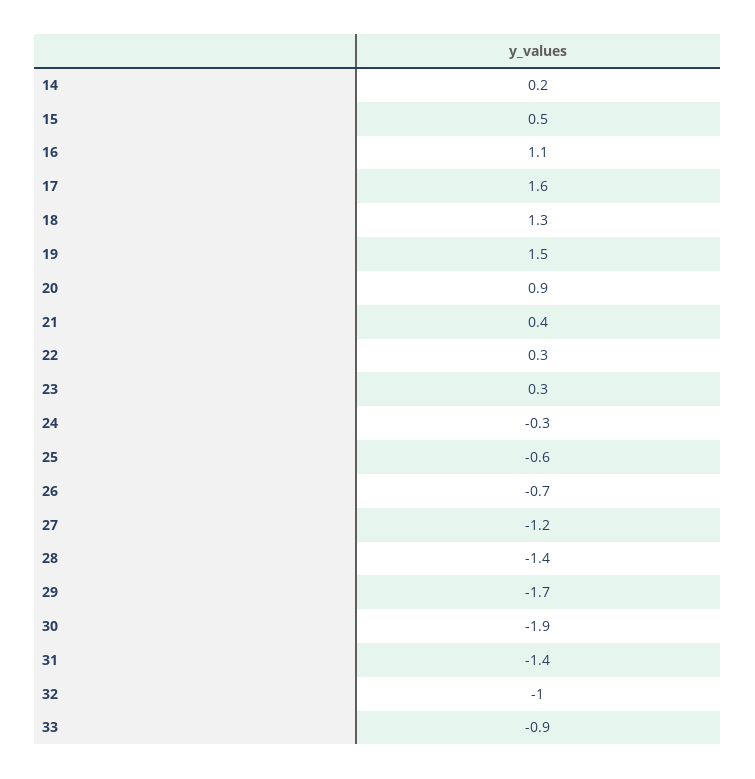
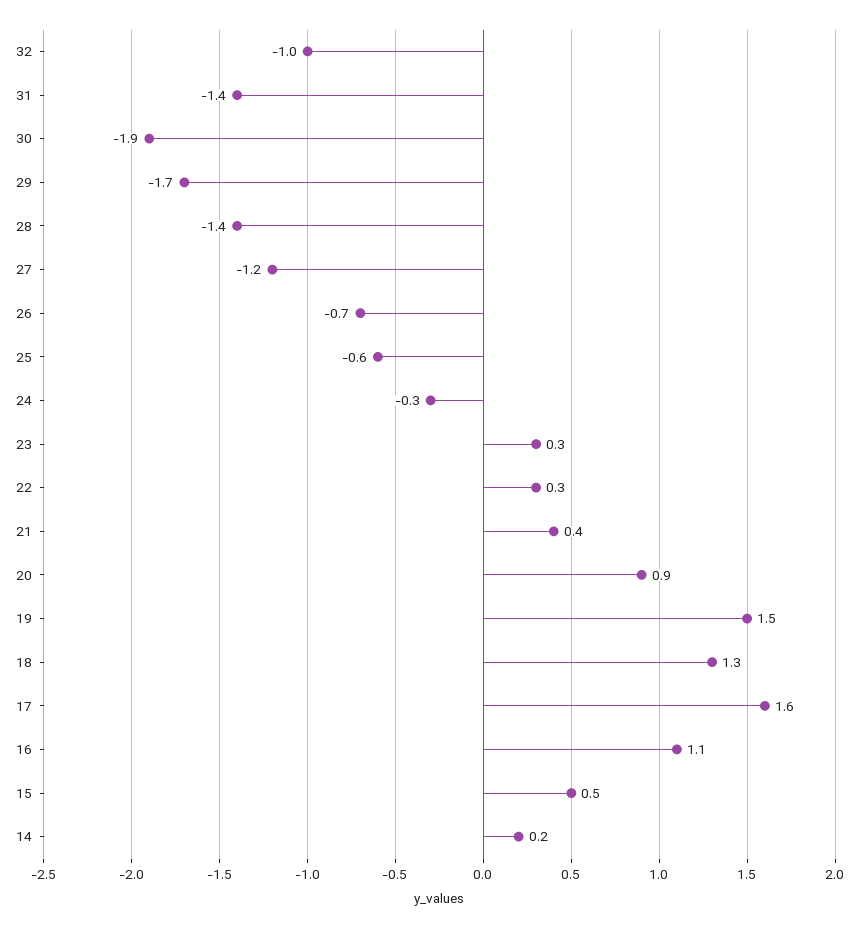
33: -0.9 -> none

